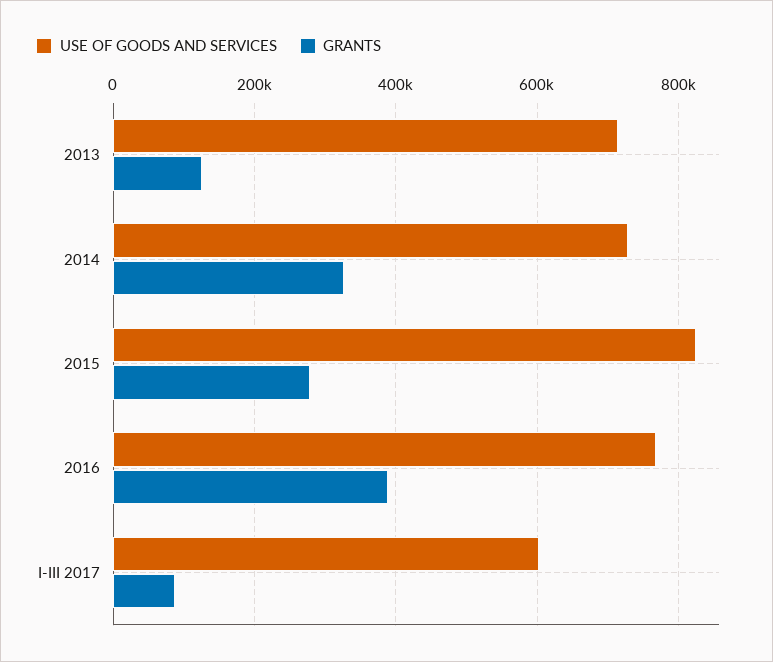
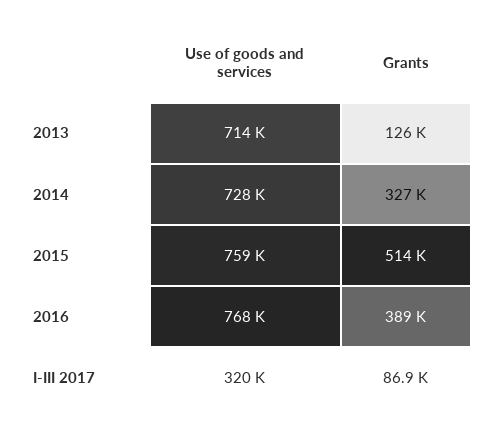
USE OF GOODS AND SERVICES, 2015: 820000 -> 759000
GRANTS, 2015: 280000 -> 514000
USE OF GOODS AND SERVICES, I-III 2017: 600000 -> 320000

